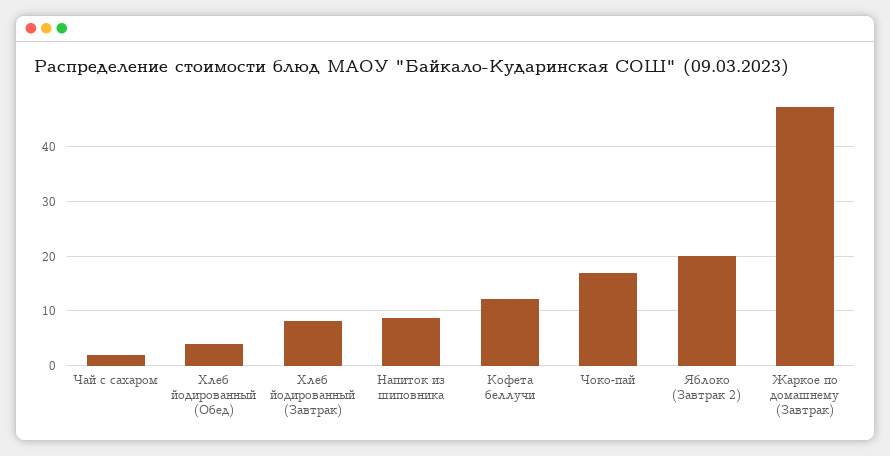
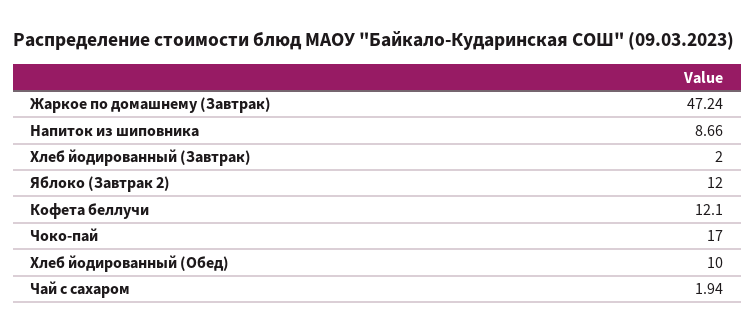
Хлеб йодированный (Обед): 4 -> 10
Хлеб йодированный (Завтрак): 8 -> 2
Яблоко (Завтрак 2): 20 -> 12

